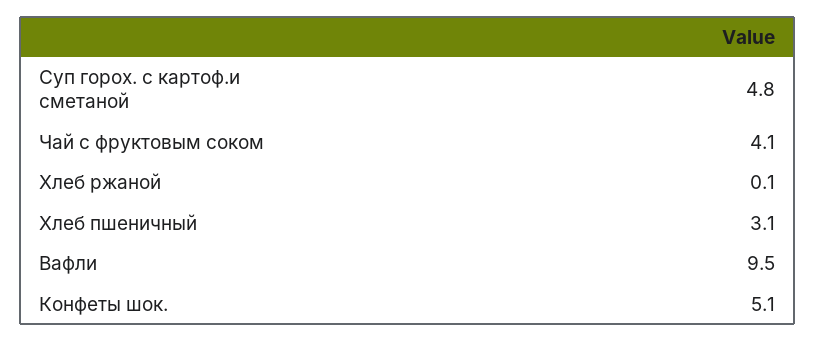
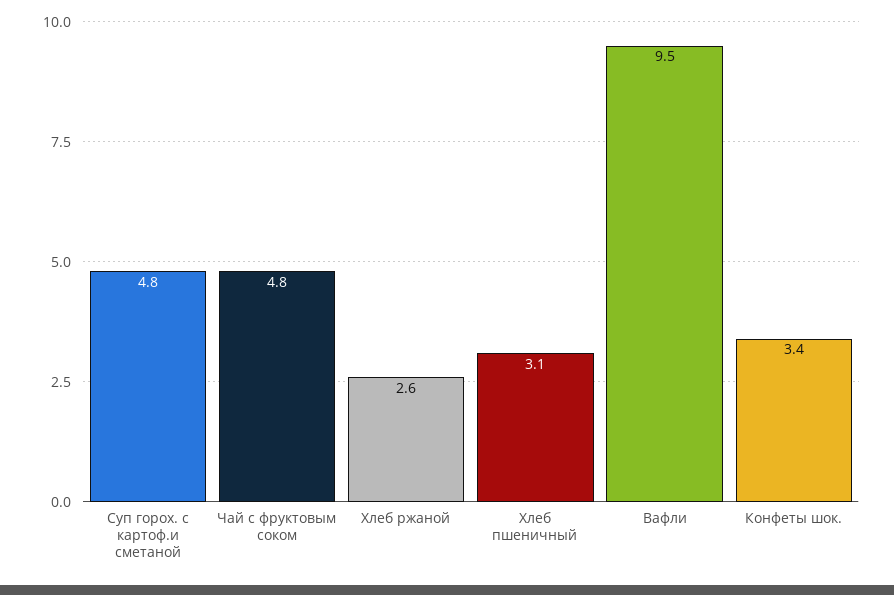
Чай с фруктовым соком: 4.1 -> 4.8
Хлеб ржаной: 0.1 -> 2.6
Конфеты шок.: 5.1 -> 3.4

